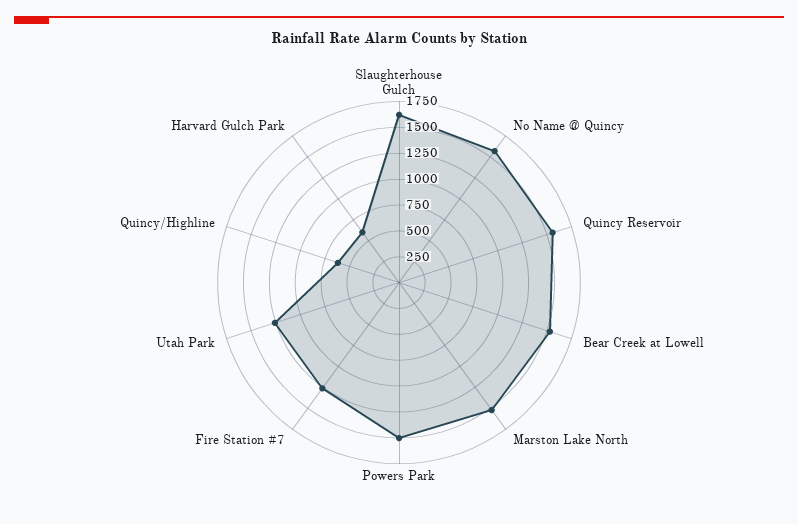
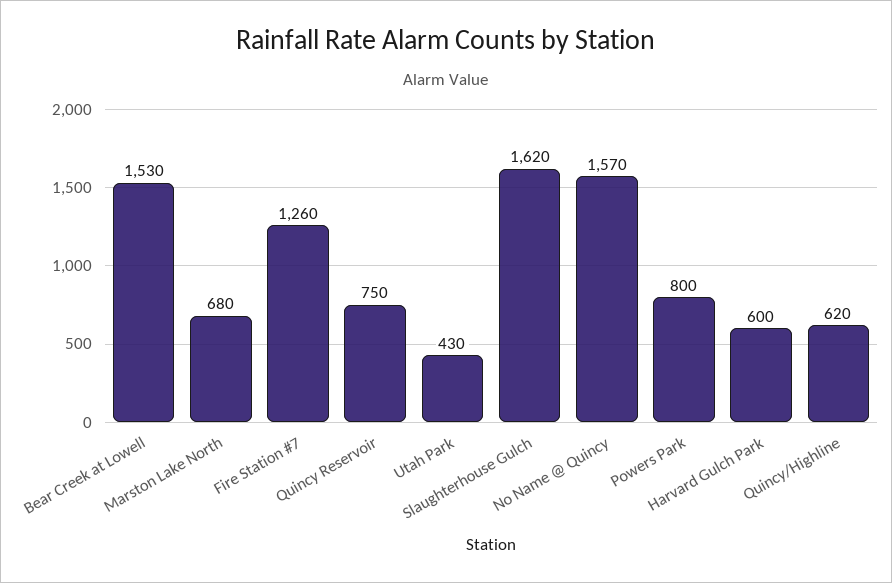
Quincy Reservoir: 1500 -> 750
Marston Lake North: 1500 -> 680
Powers Park: 1500 -> 800
Utah Park: 1250 -> 430

